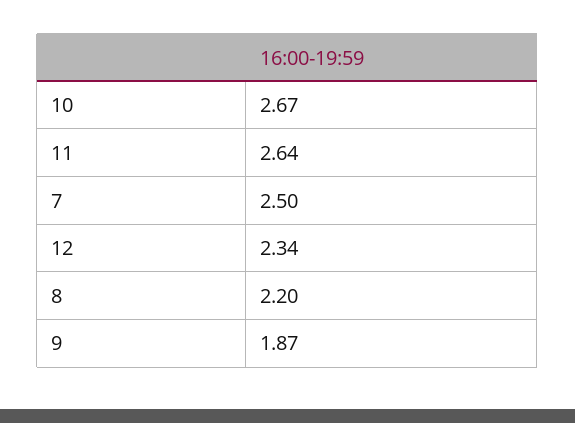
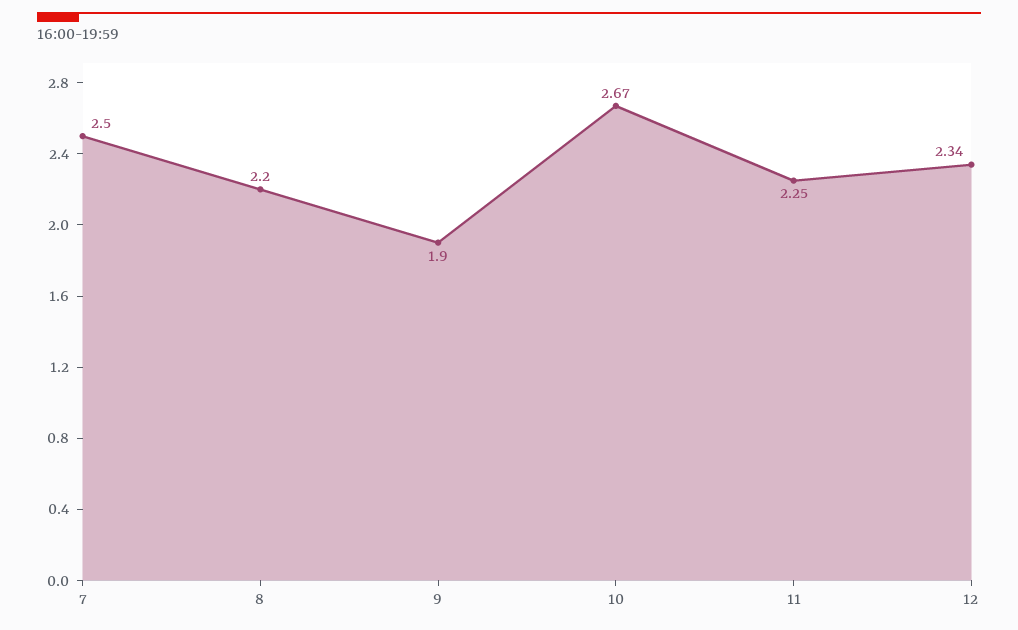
11: 2.64 -> 2.25
9: 1.87 -> 1.9

